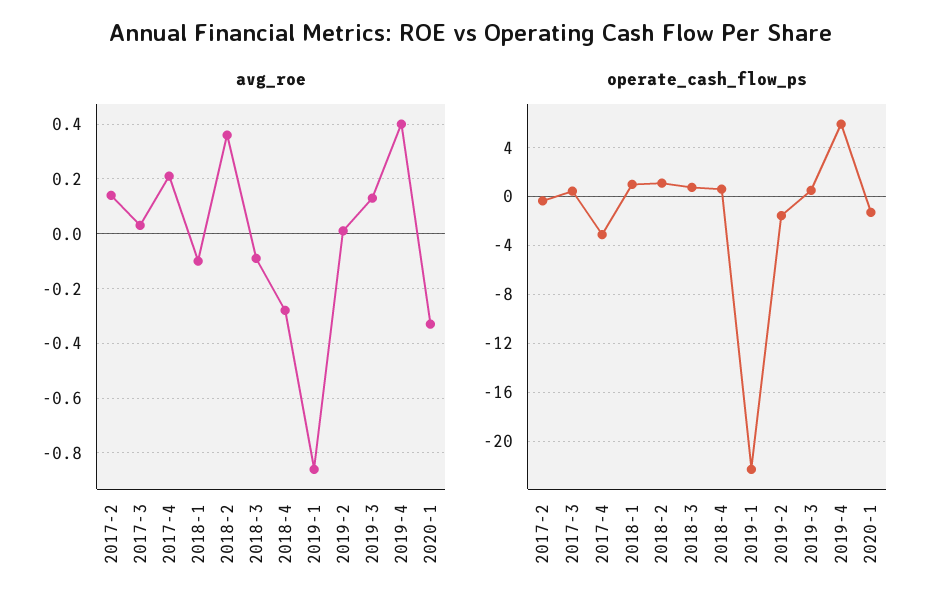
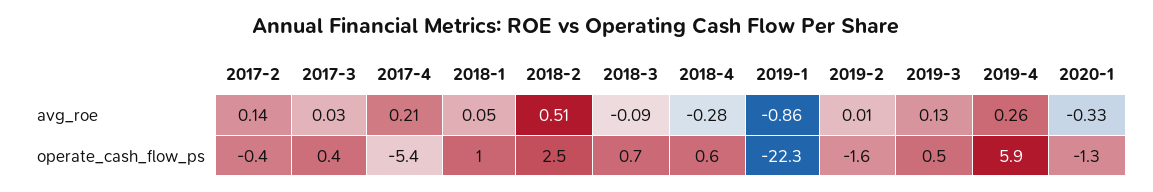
avg_roe, 2018-1: -0.1 -> 0.05
avg_roe, 2018-2: 0.35 -> 0.51
avg_roe, 2019-4: 0.4 -> 0.26
operate_cash_flow_ps, 2017-4: -3 -> -5.4
operate_cash_flow_ps, 2018-2: 1 -> 2.5

